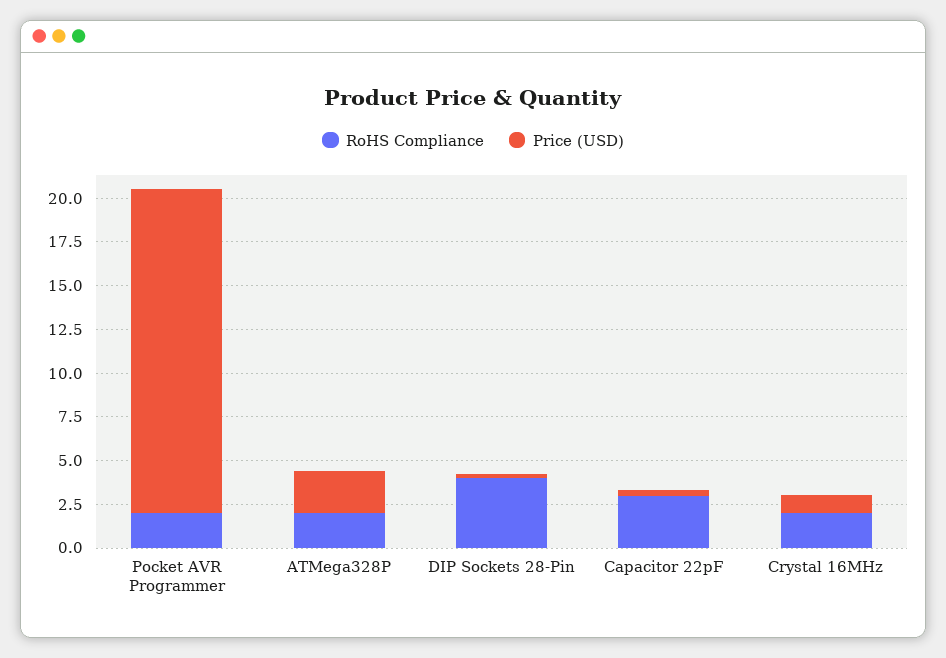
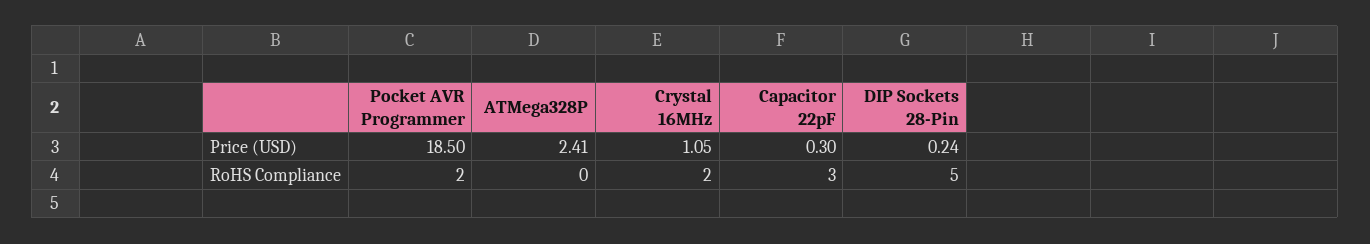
RoHS Compliance, ATMega328P: 2 -> 0
RoHS Compliance, DIP Sockets 28-Pin: 4 -> 5

